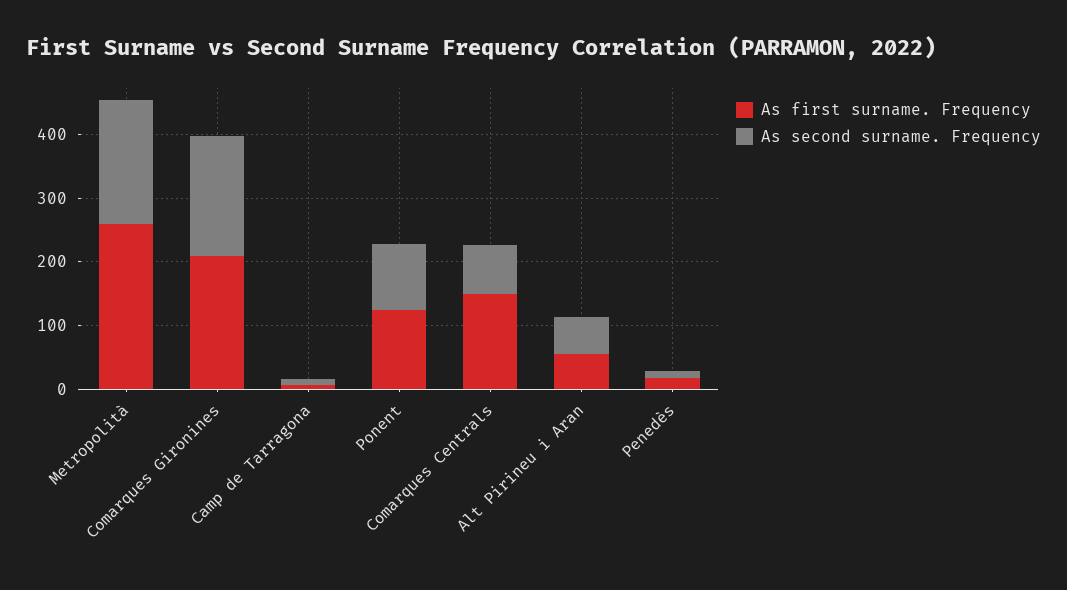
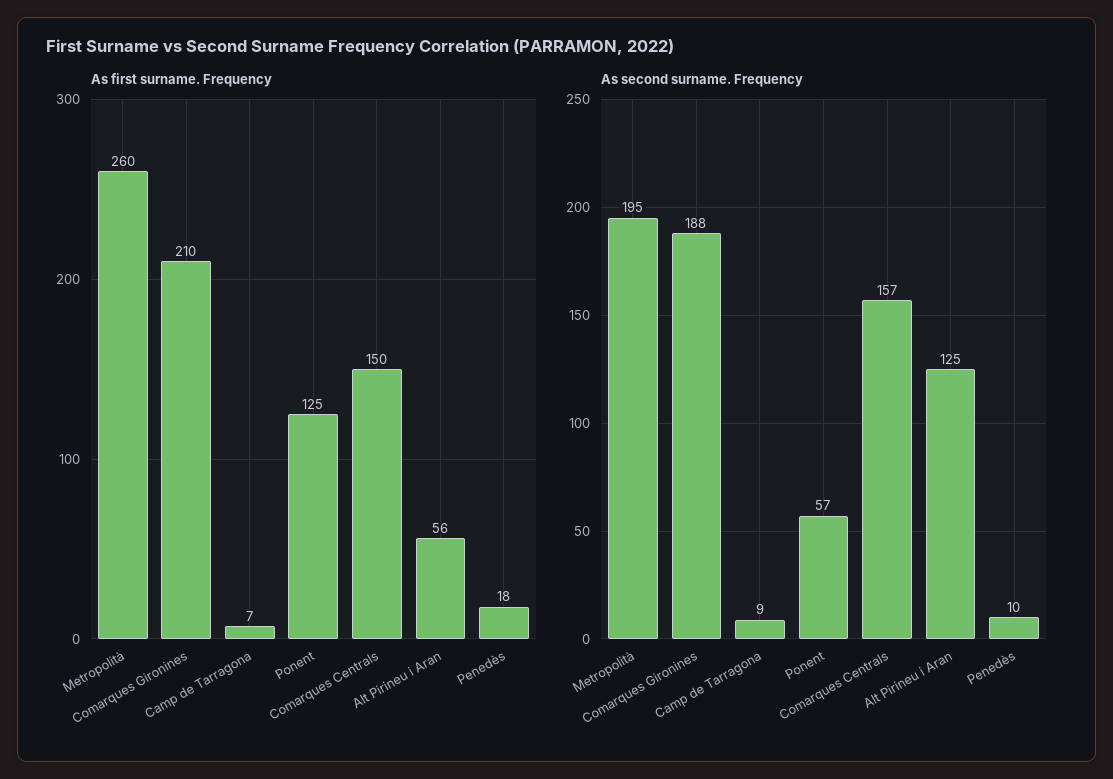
As second surname. Frequency, Ponent: 100 -> 57
As second surname. Frequency, Comarques Centrals: 80 -> 157
As second surname. Frequency, Alt Pirineu i Aran: 60 -> 125

